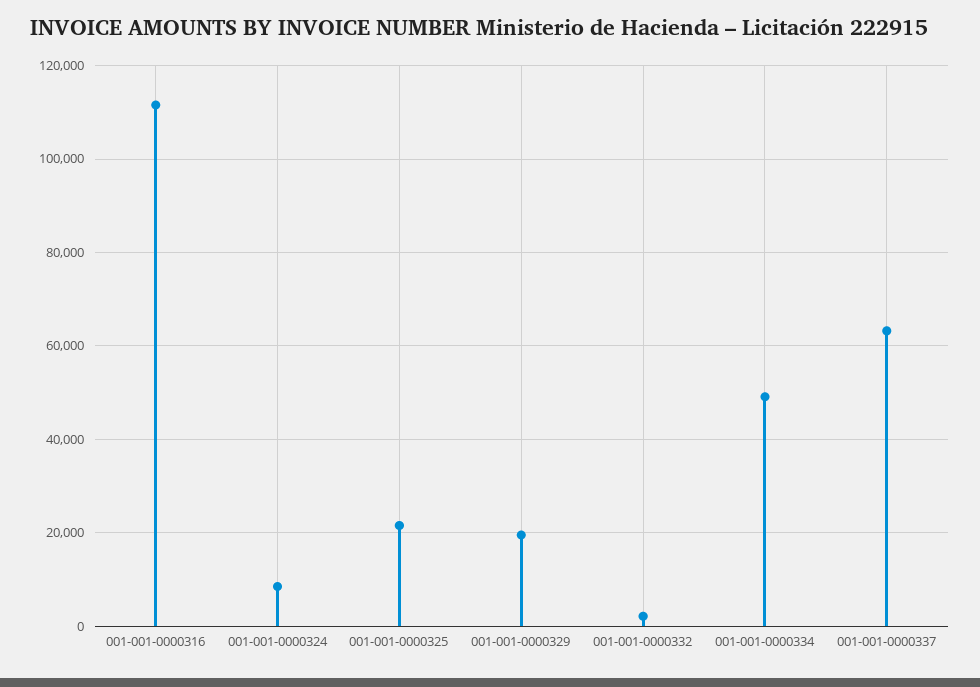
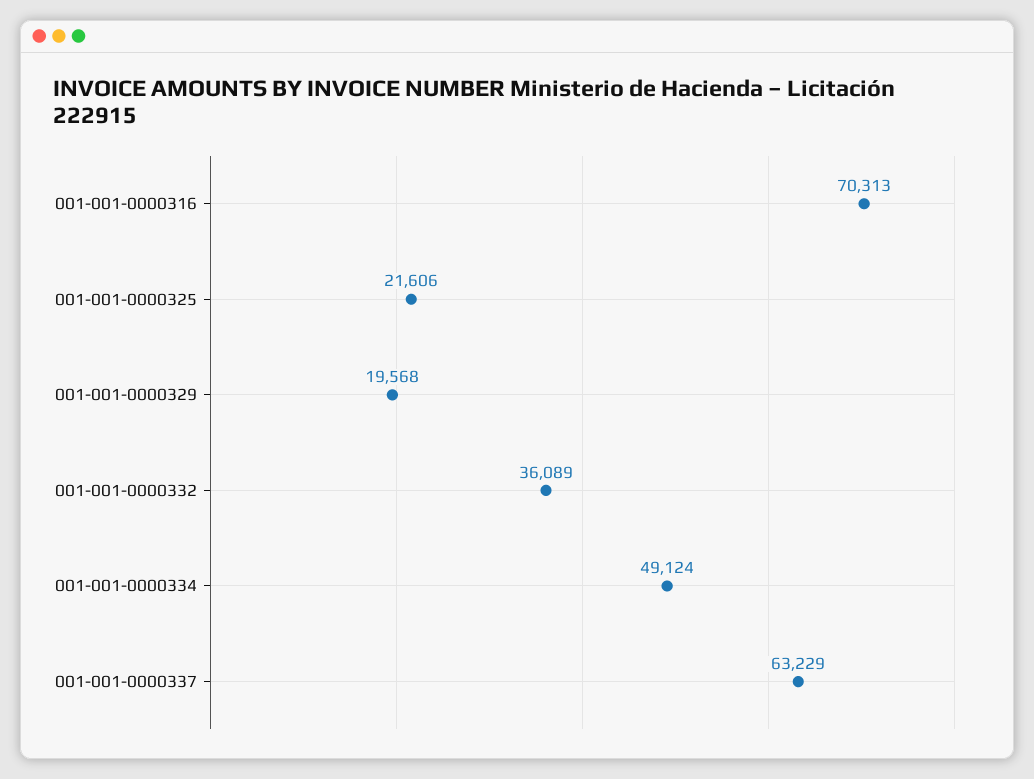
001-001-0000316: 112000 -> 70313
001-001-0000324: 8000 -> none
001-001-0000332: 2000 -> 36089

